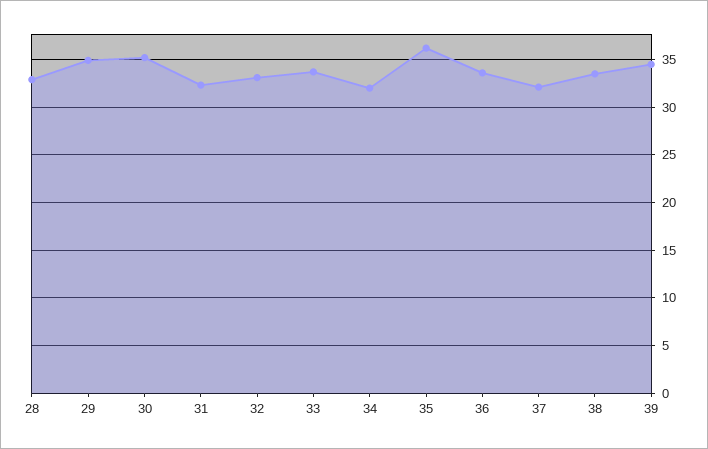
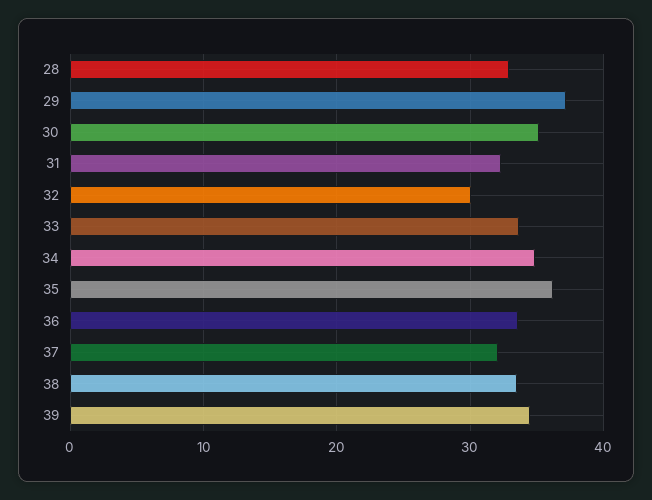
29: 35 -> 37
32: 33 -> 30
34: 32 -> 35

